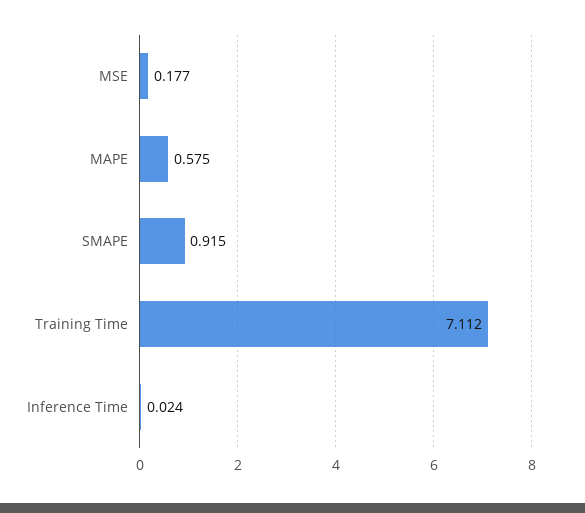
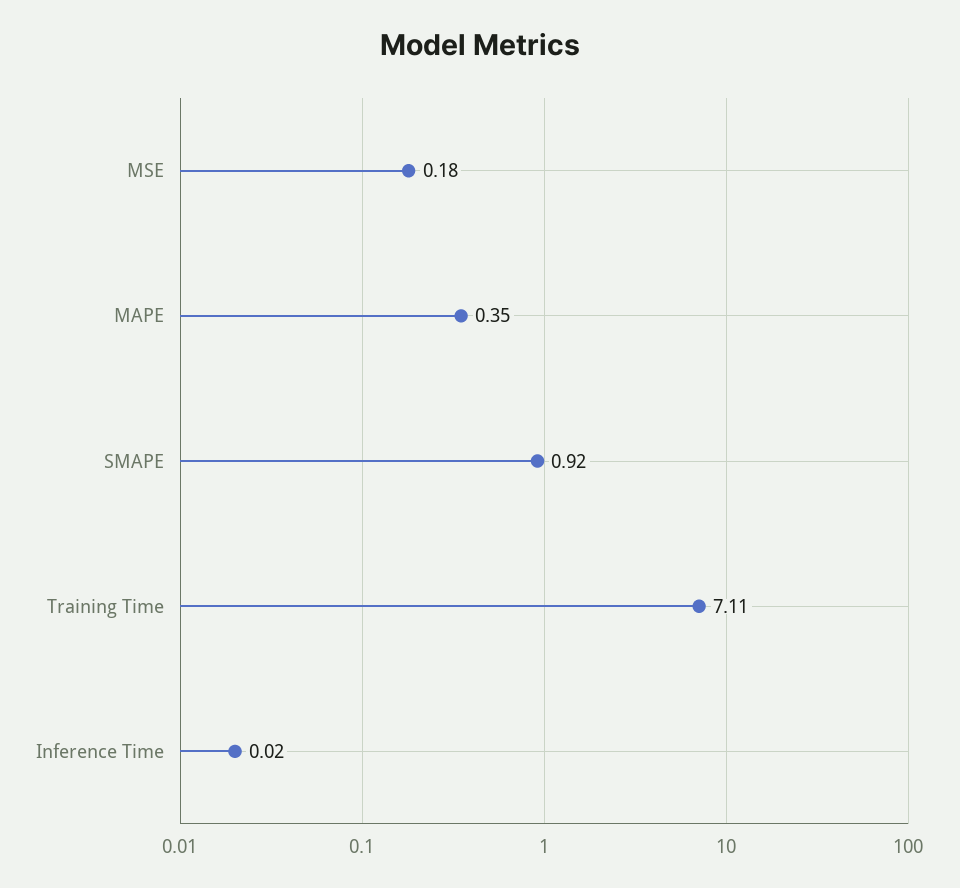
MAPE: 0.575 -> 0.35

